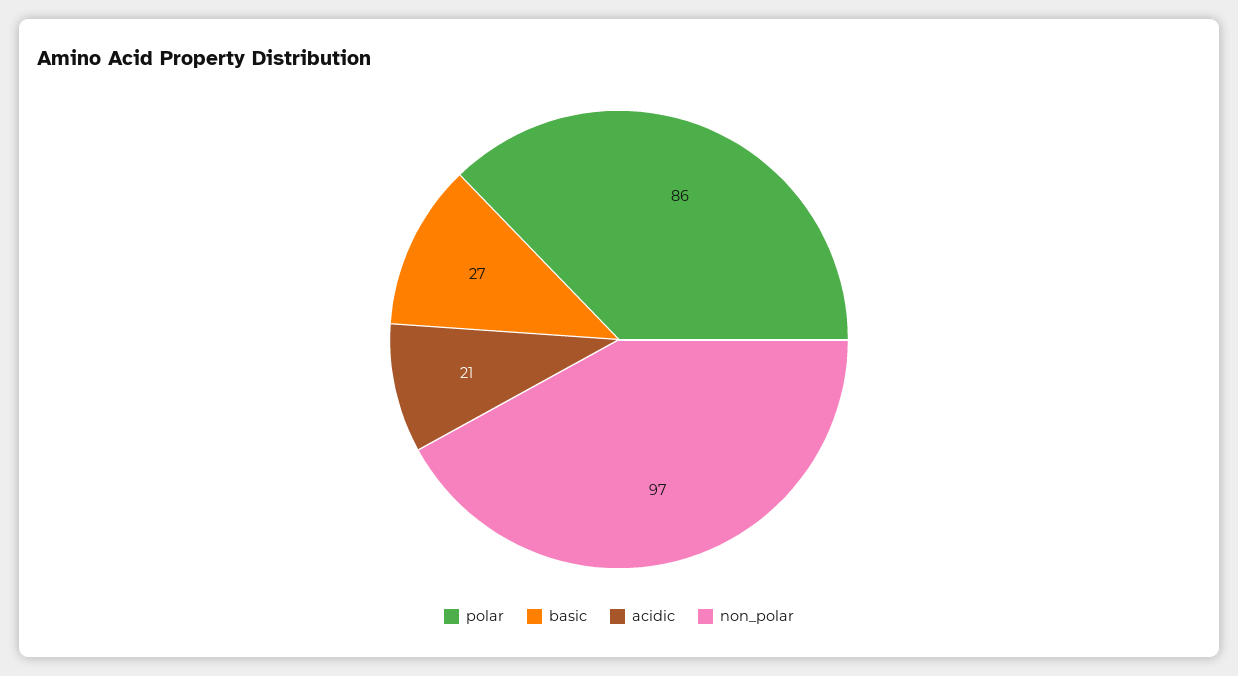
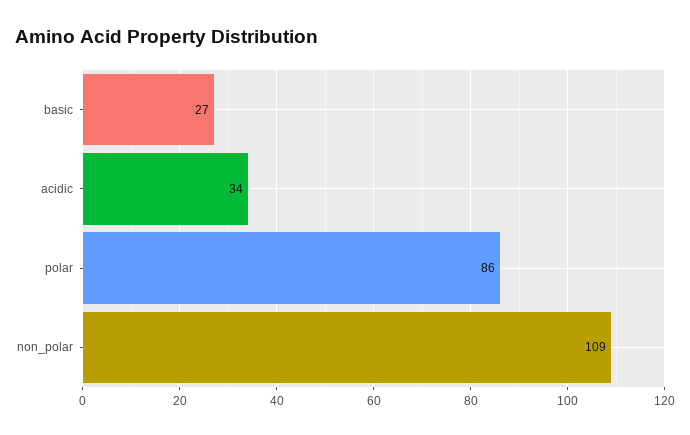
acidic: 21 -> 34
non_polar: 97 -> 109

